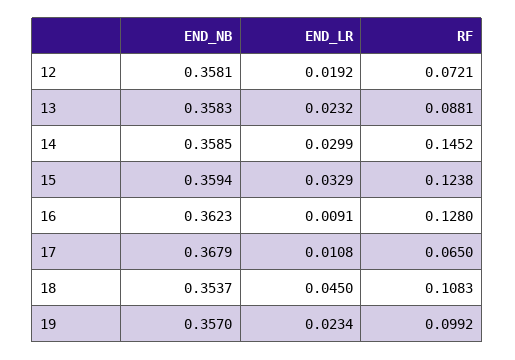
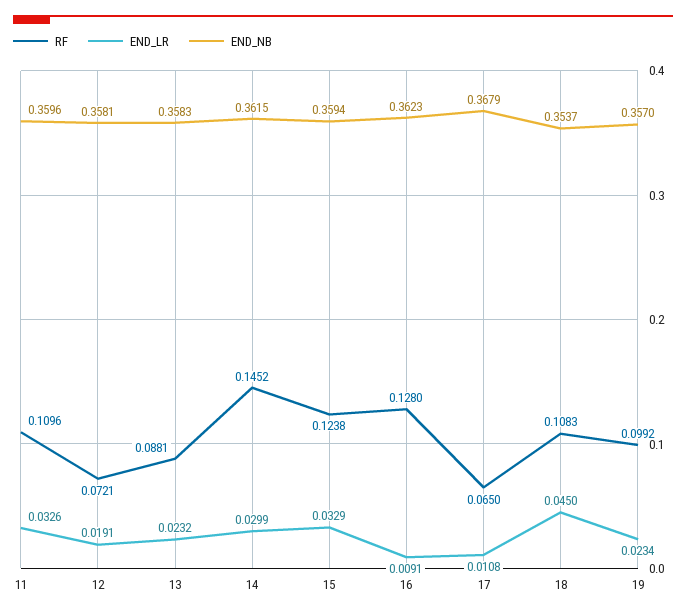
END_LR, 12: 0.0192 -> 0.0191
END_NB, 14: 0.3585 -> 0.3615
RF, 11: none -> 0.1096
END_LR, 11: none -> 0.0326
END_NB, 11: none -> 0.3596

